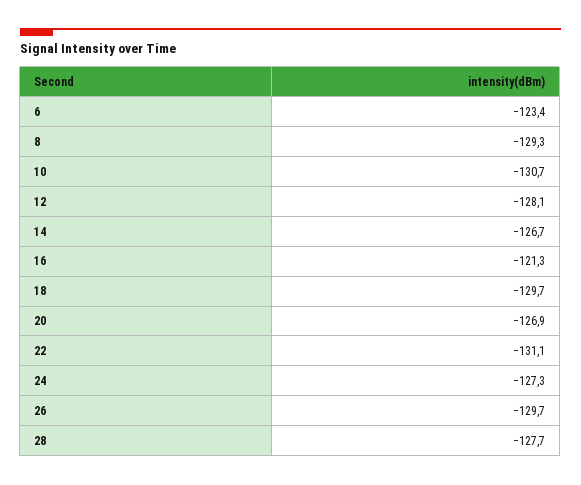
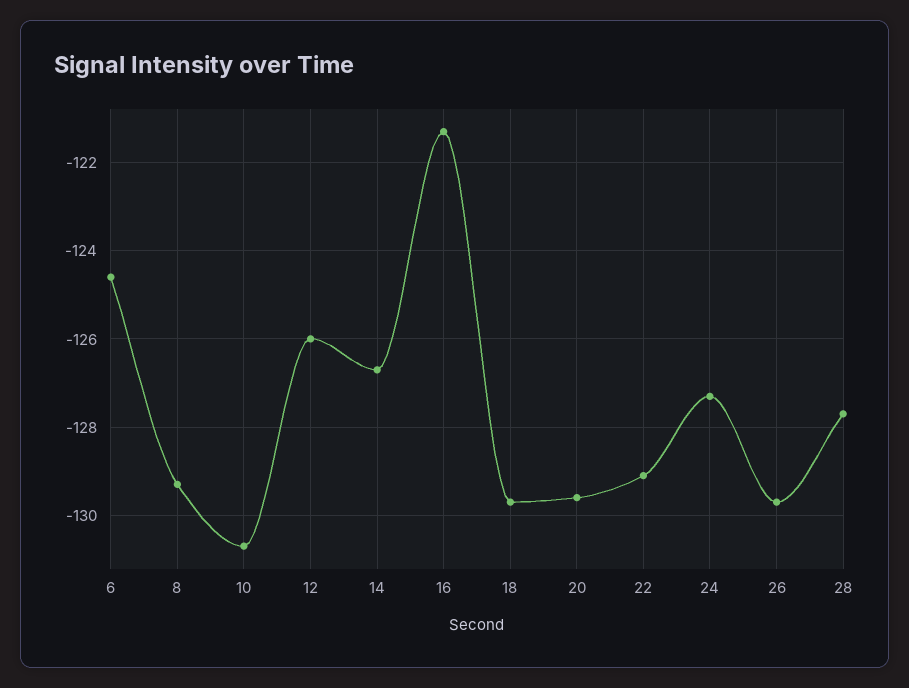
6: -123.4 -> -124.5
12: -128.1 -> -126
20: -126.9 -> -129.5
22: -131.1 -> -129

